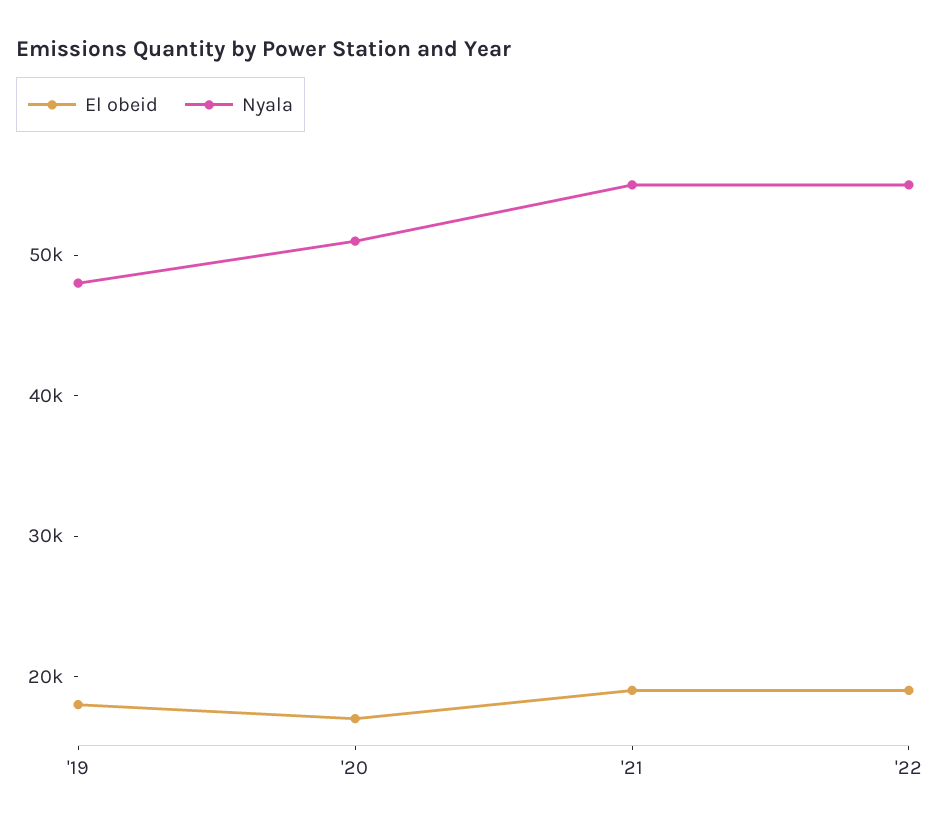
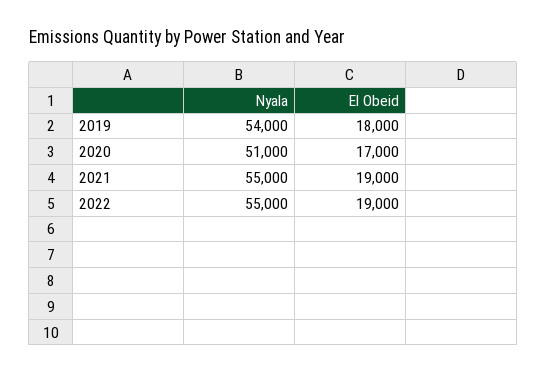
Nyala, '19: 48000 -> 54000

